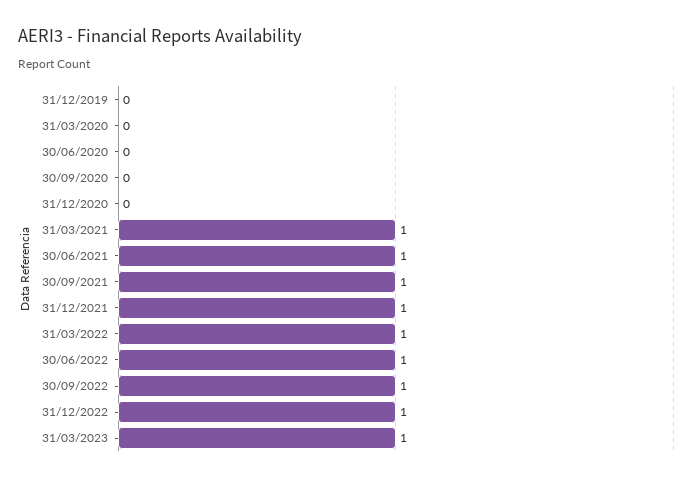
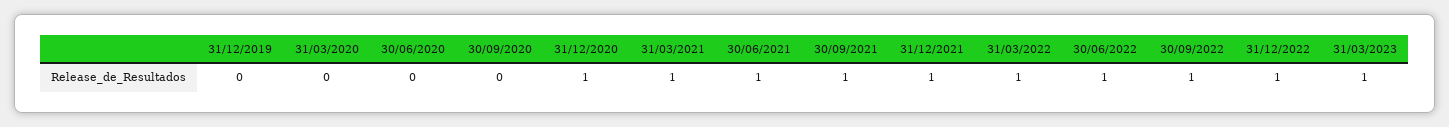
31/12/2020: 0 -> 1

